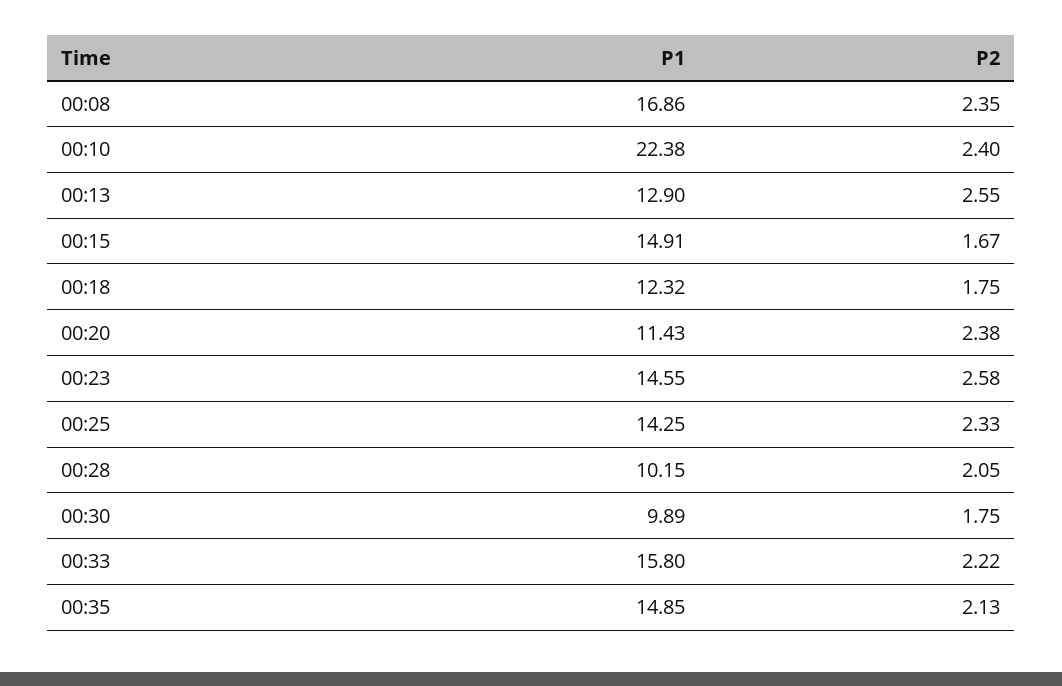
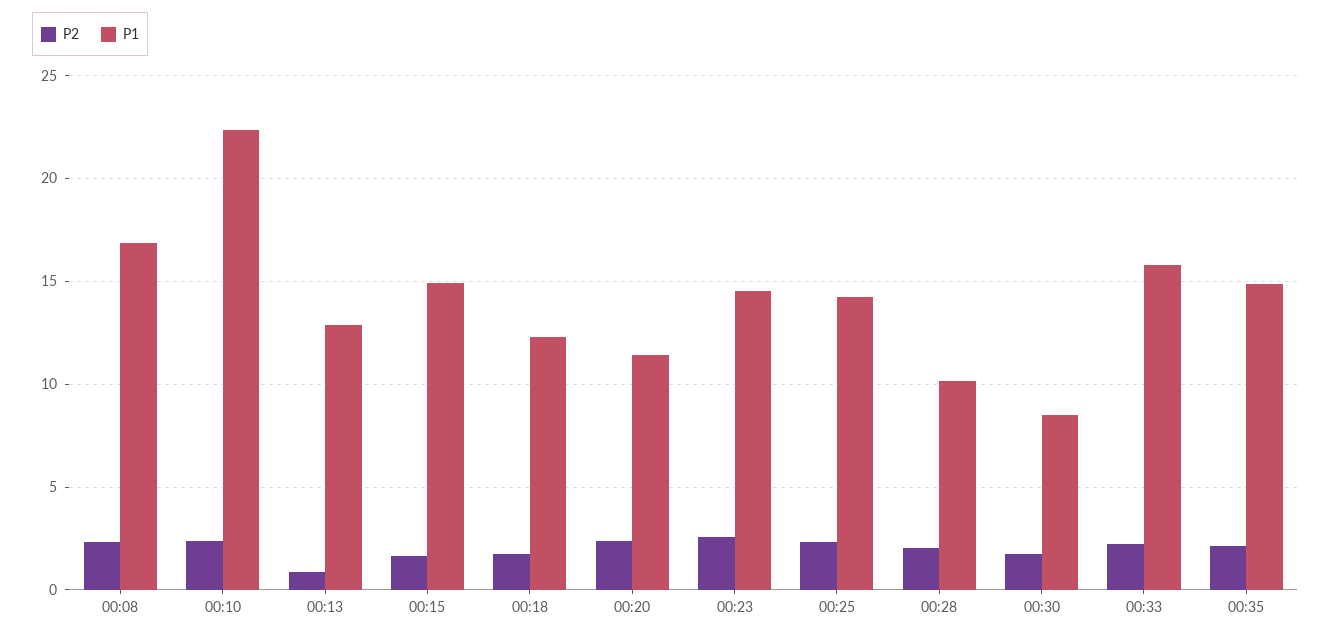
P2, 00:13: 2.55 -> 1
P1, 00:30: 9.89 -> 8.5

